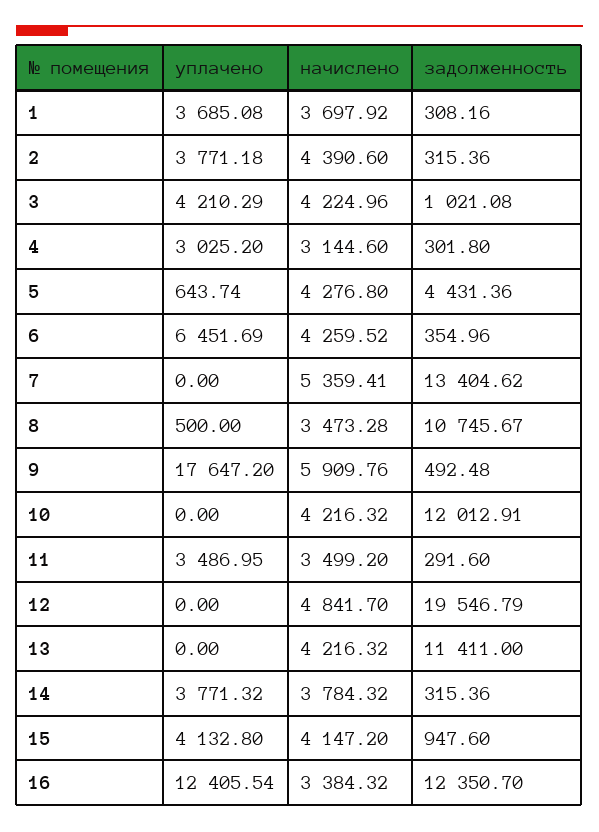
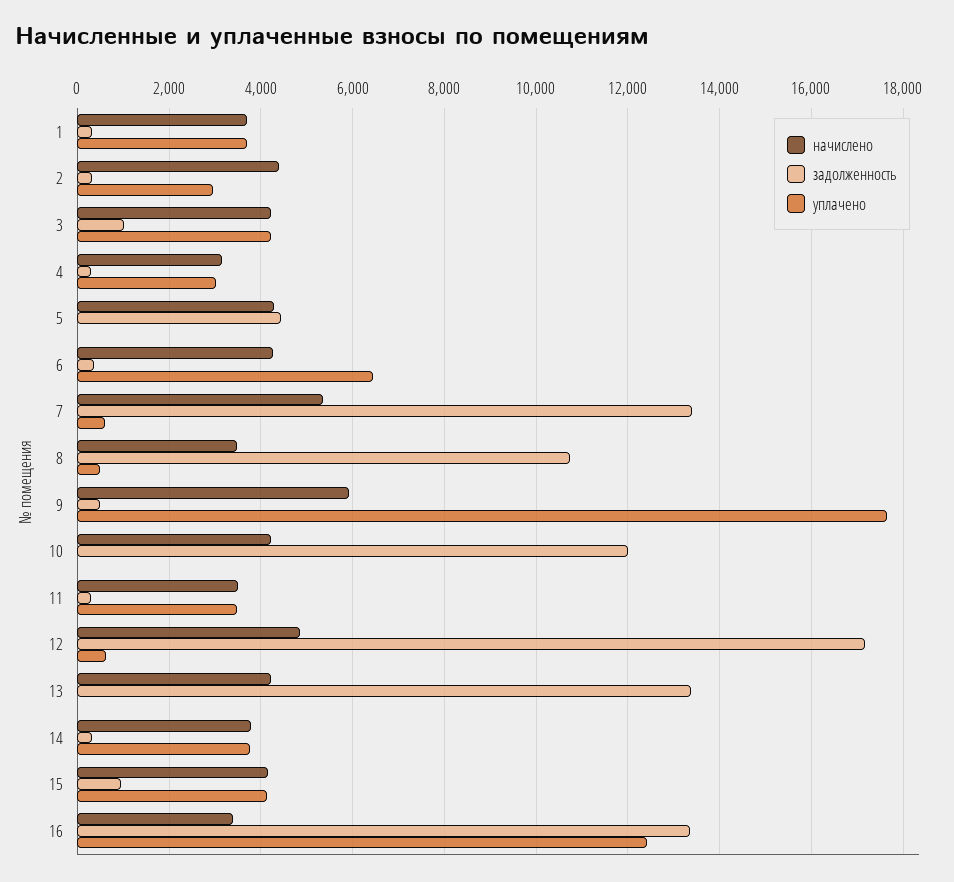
уплачено, 2: 3771.18 -> 3000
уплачено, 5: 643.74 -> 0
уплачено, 7: 0 -> 600
уплачено, 12: 0 -> 600
задолженность, 12: 19546.79 -> 17200
задолженность, 13: 11411 -> 13400
задолженность, 16: 12350.7 -> 13400

